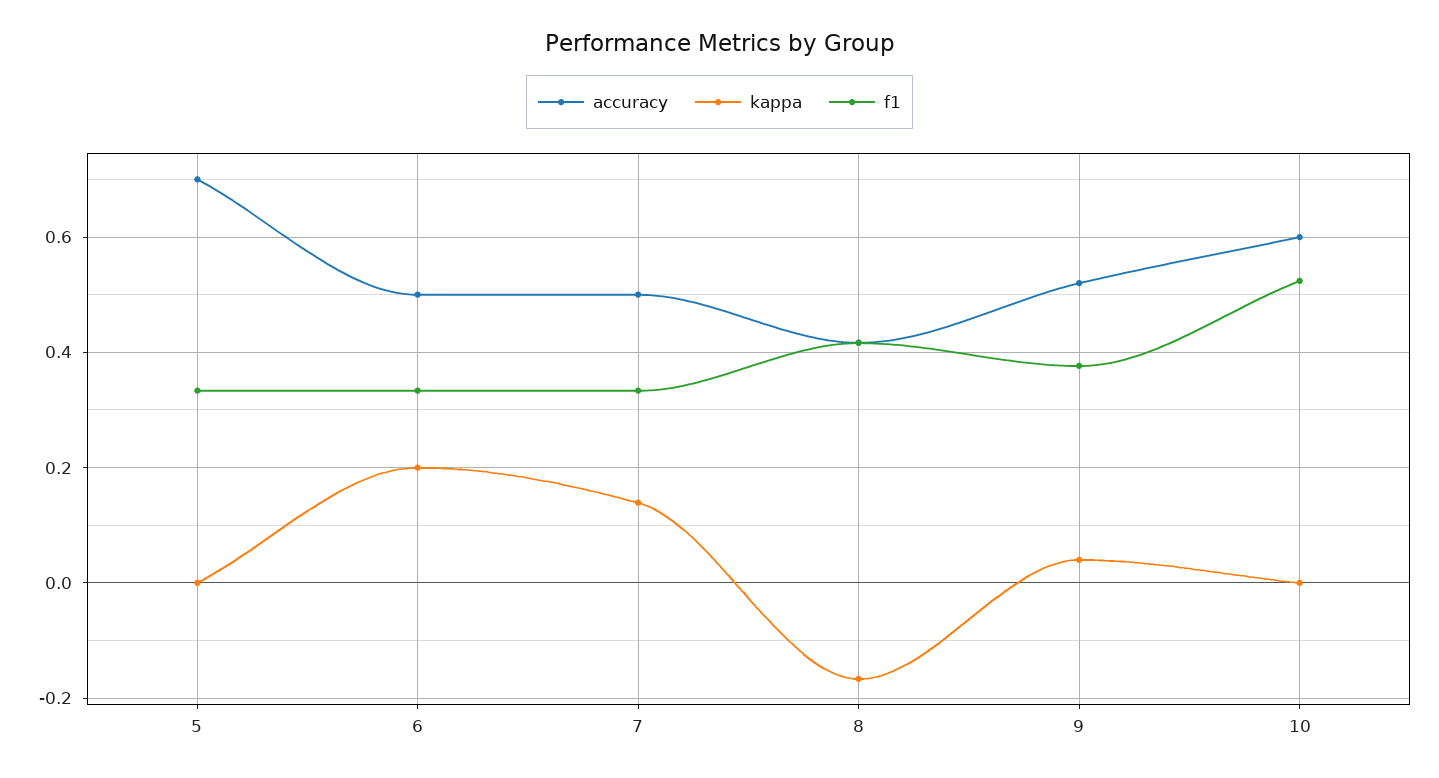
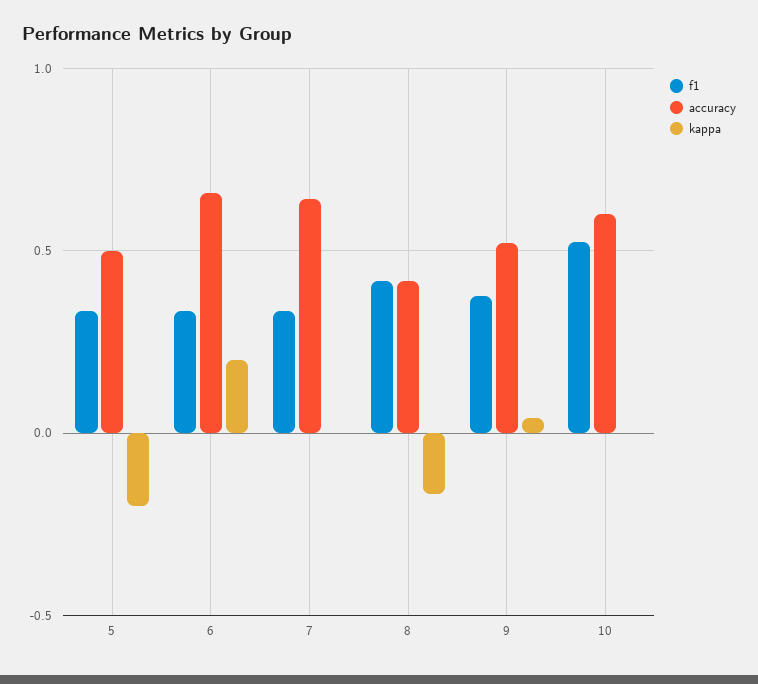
accuracy, 5: 0.7 -> 0.5
kappa, 5: 0 -> -0.2
accuracy, 6: 0.5 -> 0.65
accuracy, 7: 0.5 -> 0.65
kappa, 7: 0.14 -> 0

